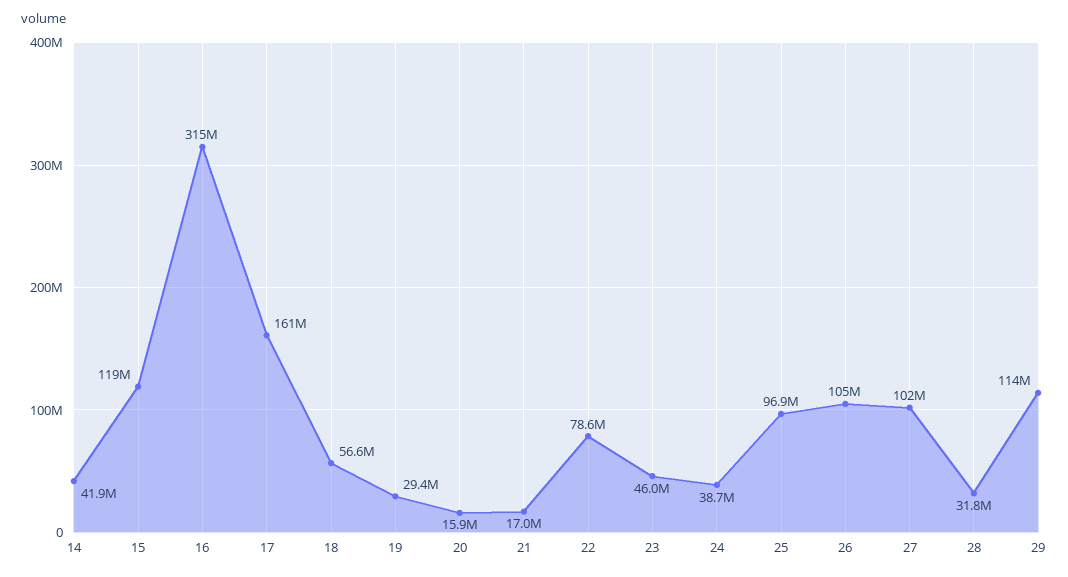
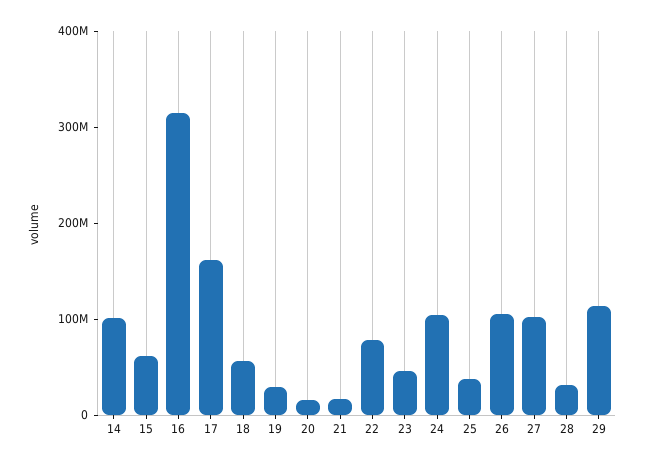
14: 41900000 -> 100000000
15: 119000000 -> 60000000
24: 38700000 -> 100000000
25: 96900000 -> 40000000

